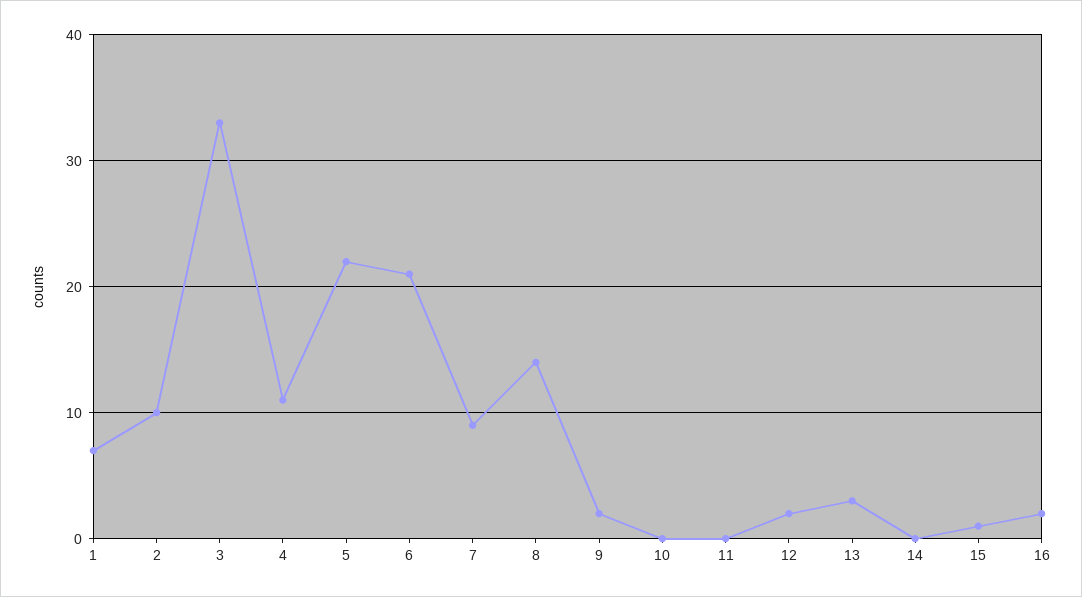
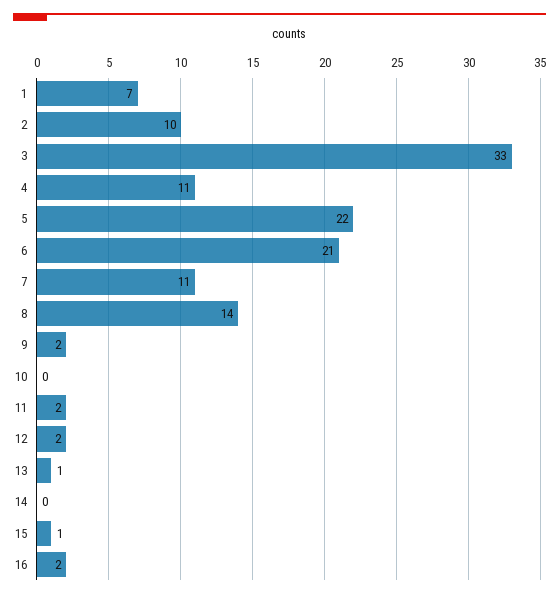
7: 9 -> 11
11: 0 -> 2
13: 3 -> 1

